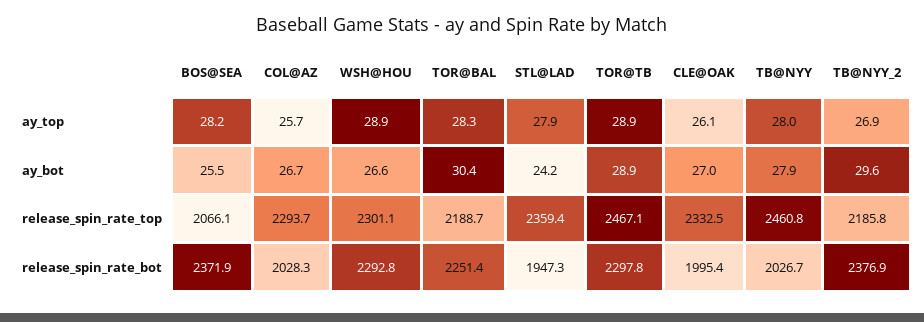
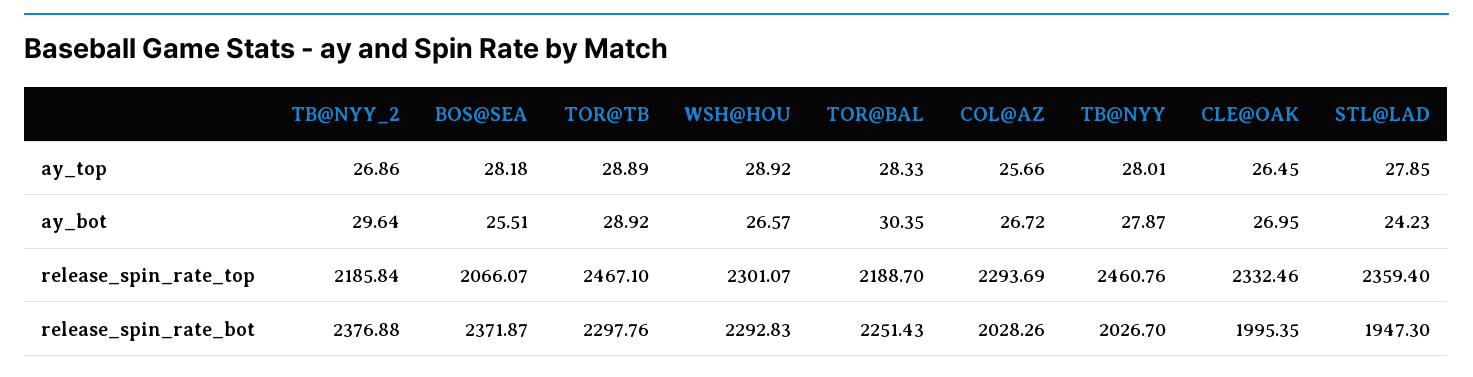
CLE@OAK, ay_top: 26.1 -> 26.45

